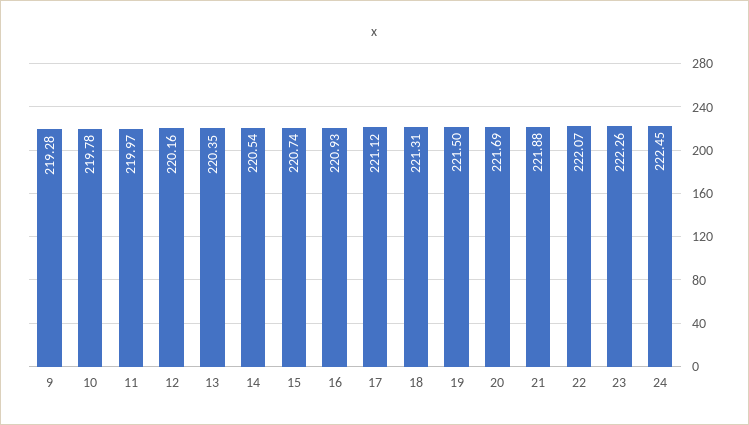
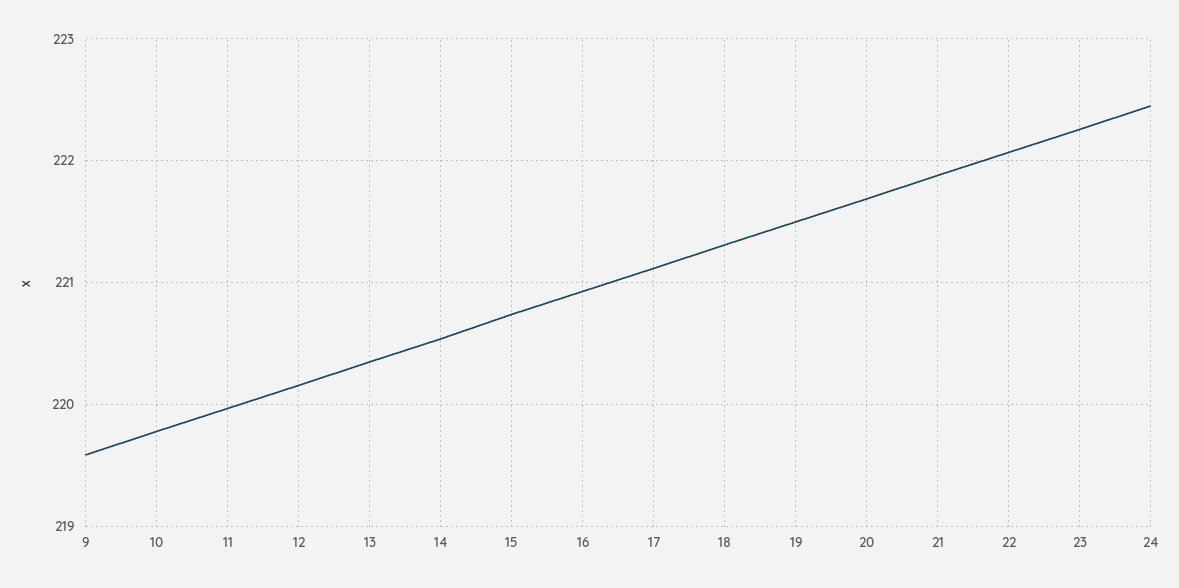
9: 219.28 -> 219.6

